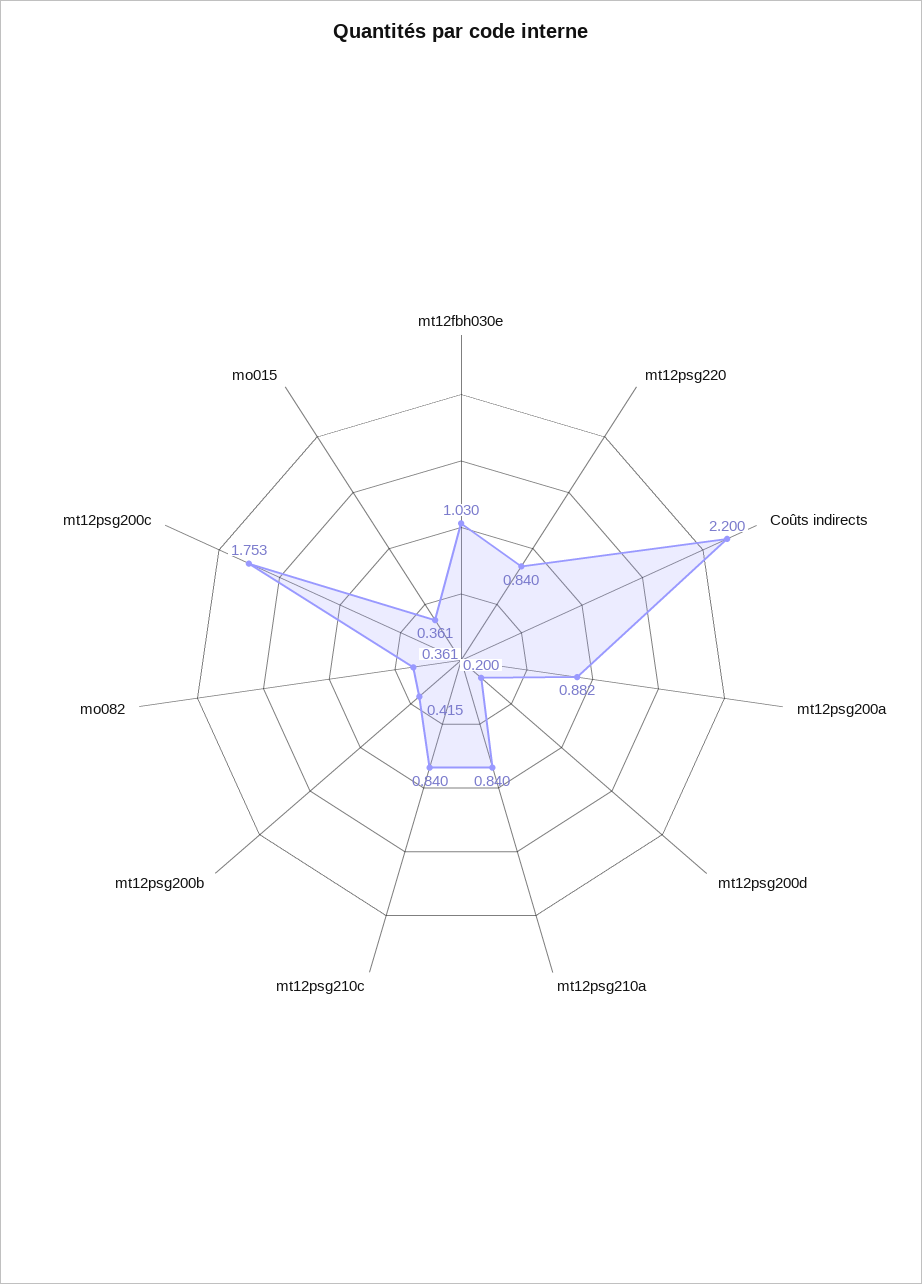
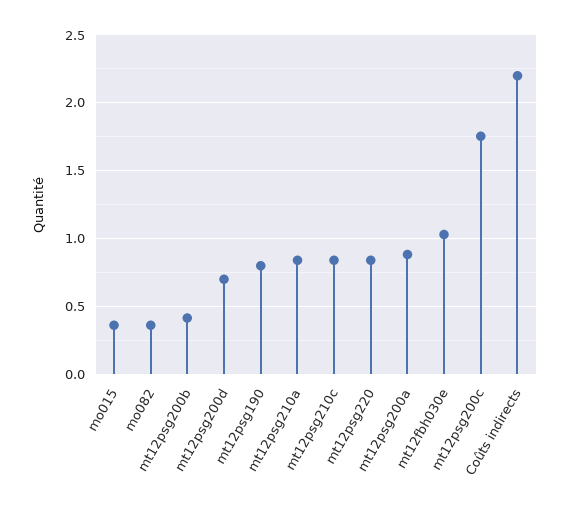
mt12psg200d: 0.2 -> 0.7
mt12psg190: none -> 0.8

